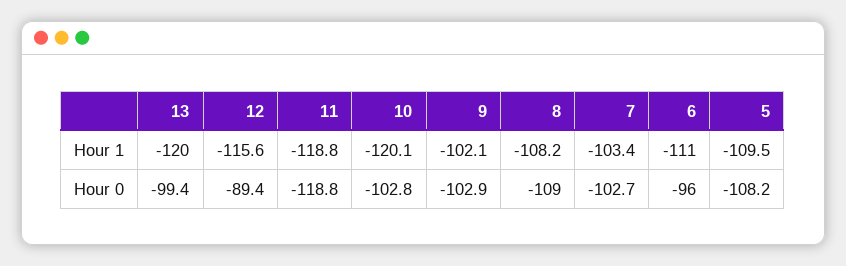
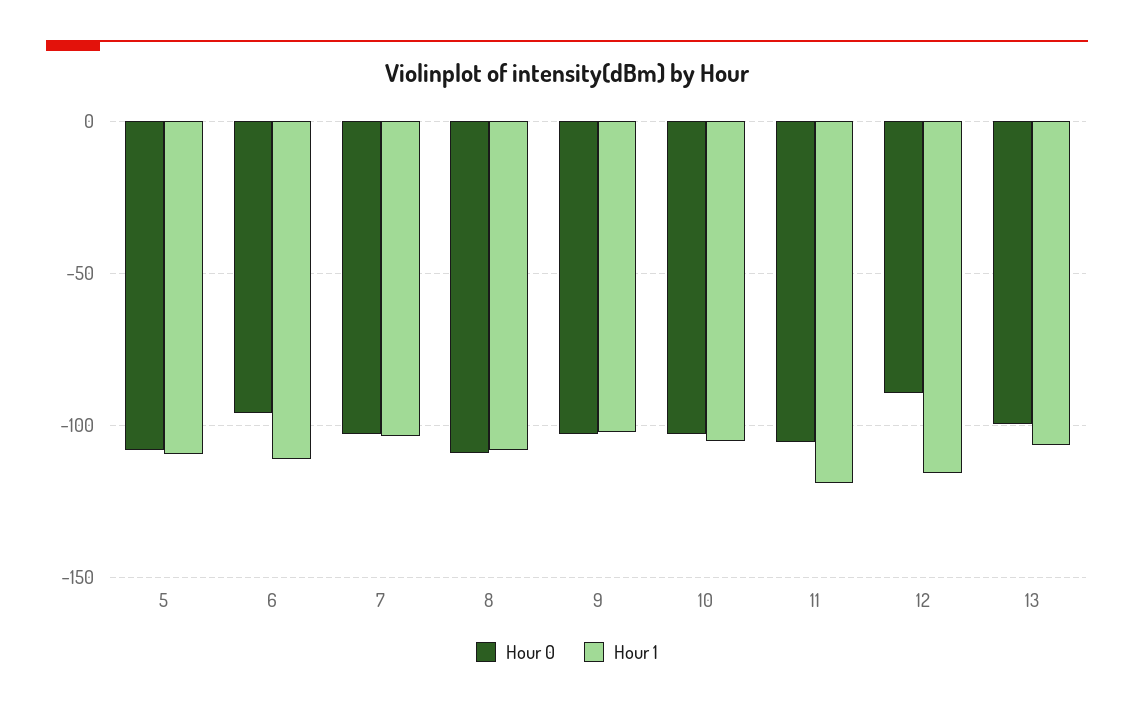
Hour 1, 13: -120 -> -105
Hour 1, 10: -120.1 -> -105
Hour 0, 11: -118.8 -> -105

